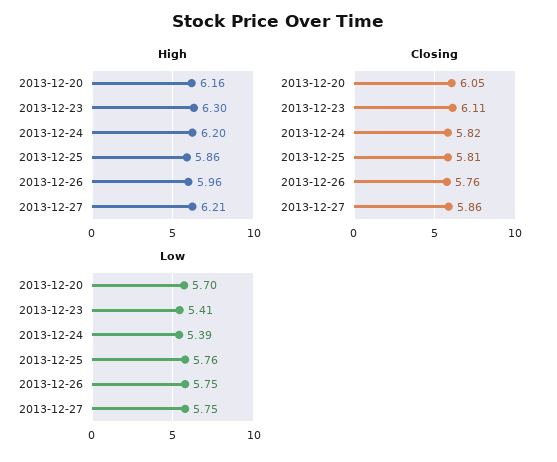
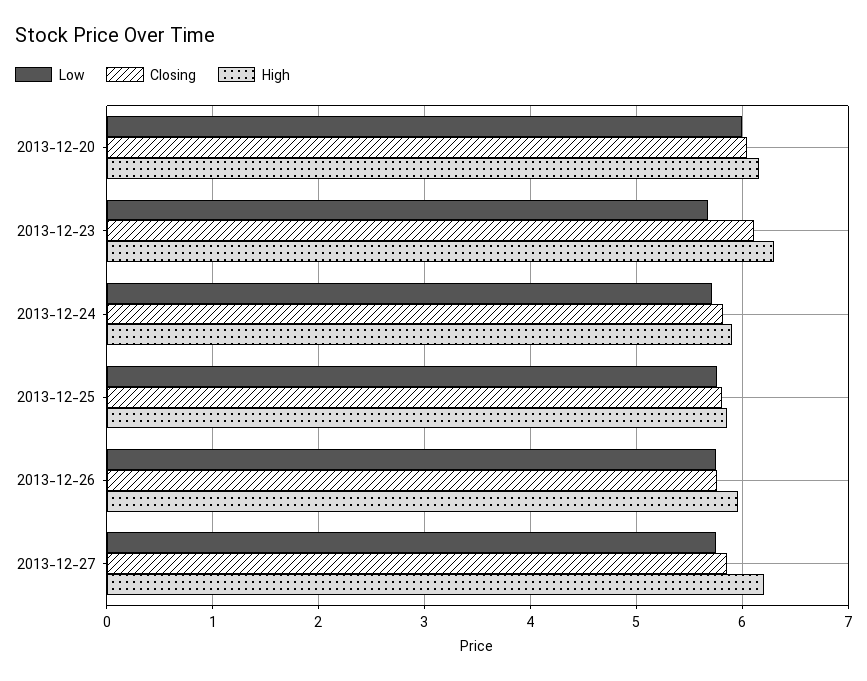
High, 2013-12-24: 6.2 -> 5.9
Low, 2013-12-20: 5.7 -> 6
Low, 2013-12-23: 5.41 -> 5.7
Low, 2013-12-24: 5.39 -> 5.7

